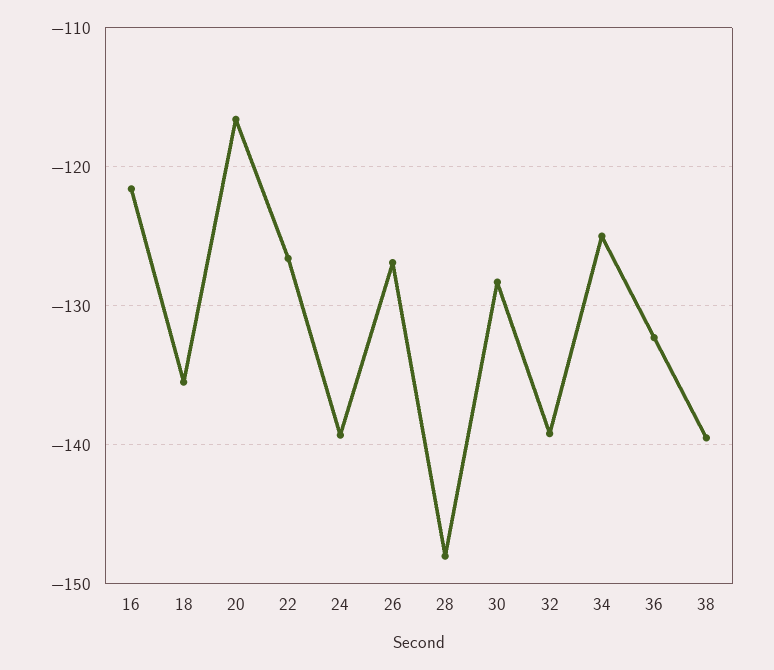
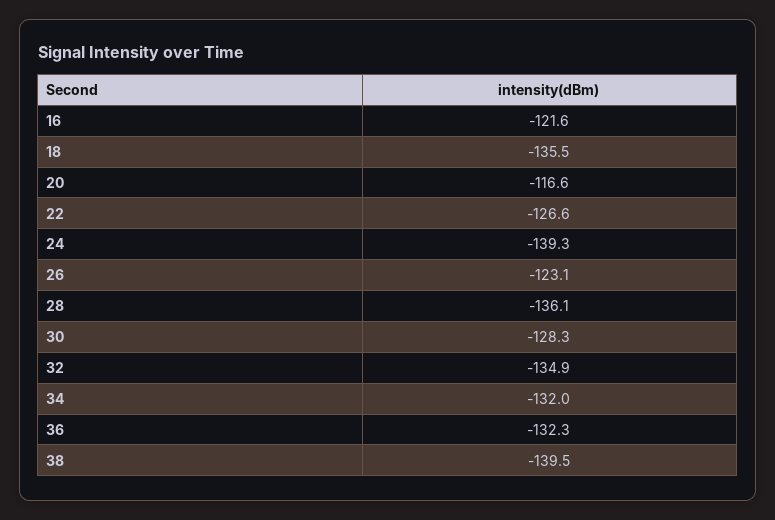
26: -127 -> -123.1
28: -148 -> -136.1
32: -139 -> -134.9
34: -125 -> -132

